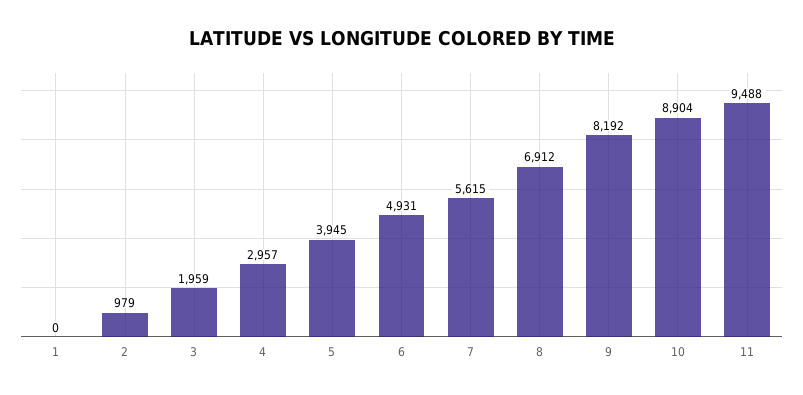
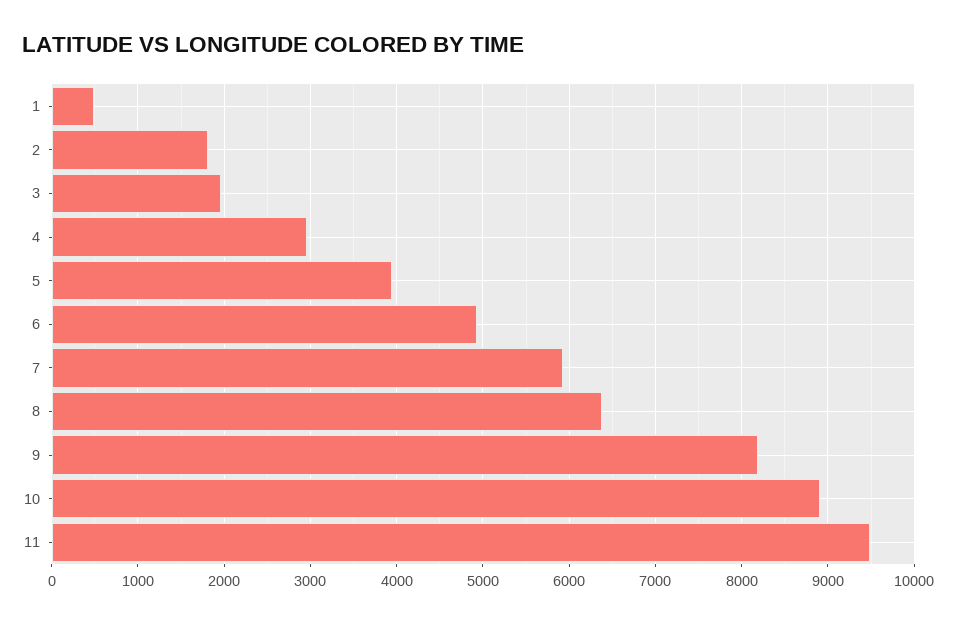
1: 0 -> 500
2: 979 -> 1800
7: 5615 -> 5900
8: 6912 -> 6400

